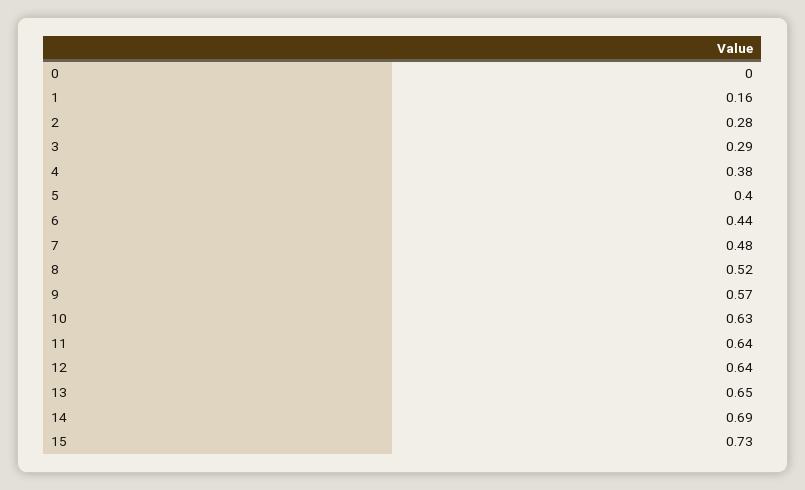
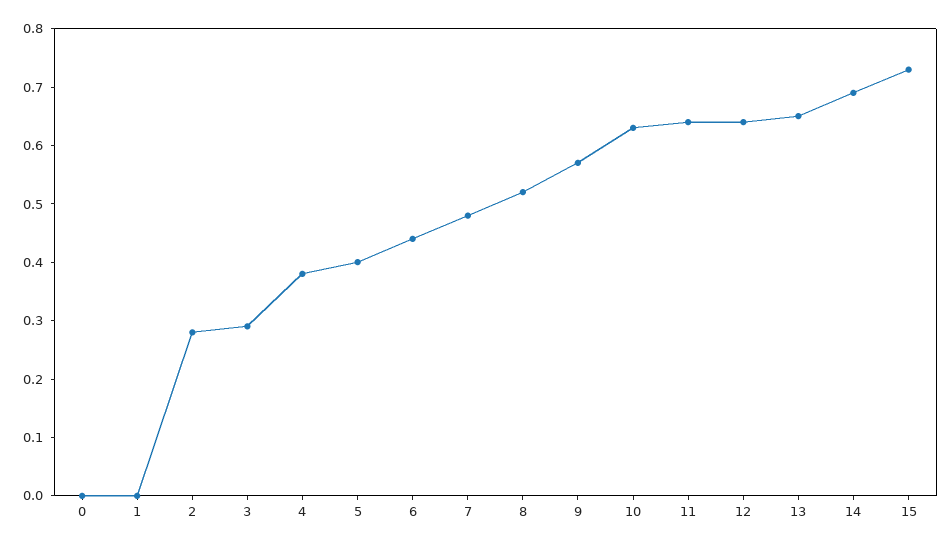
1: 0.16 -> 0

